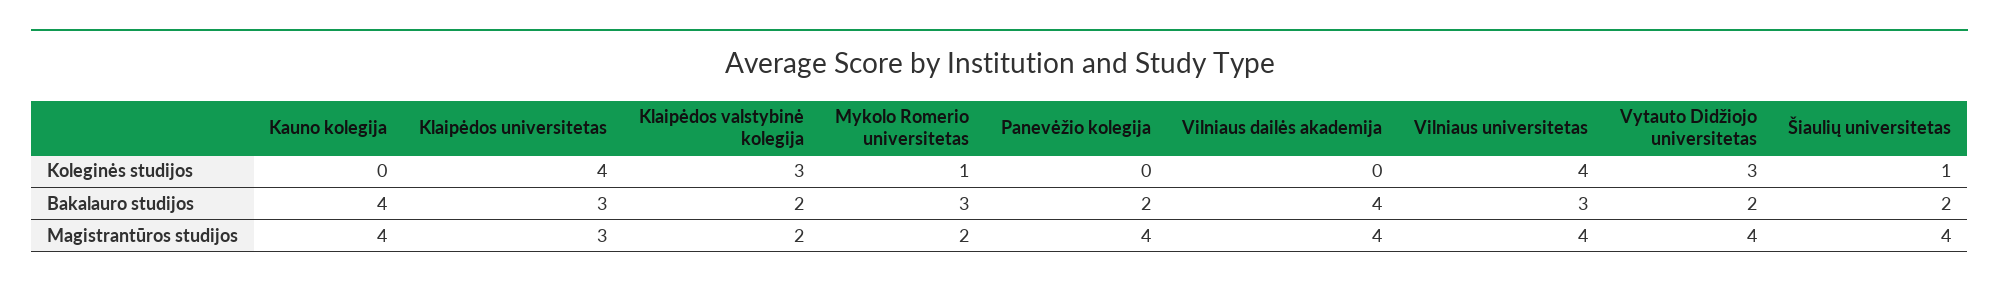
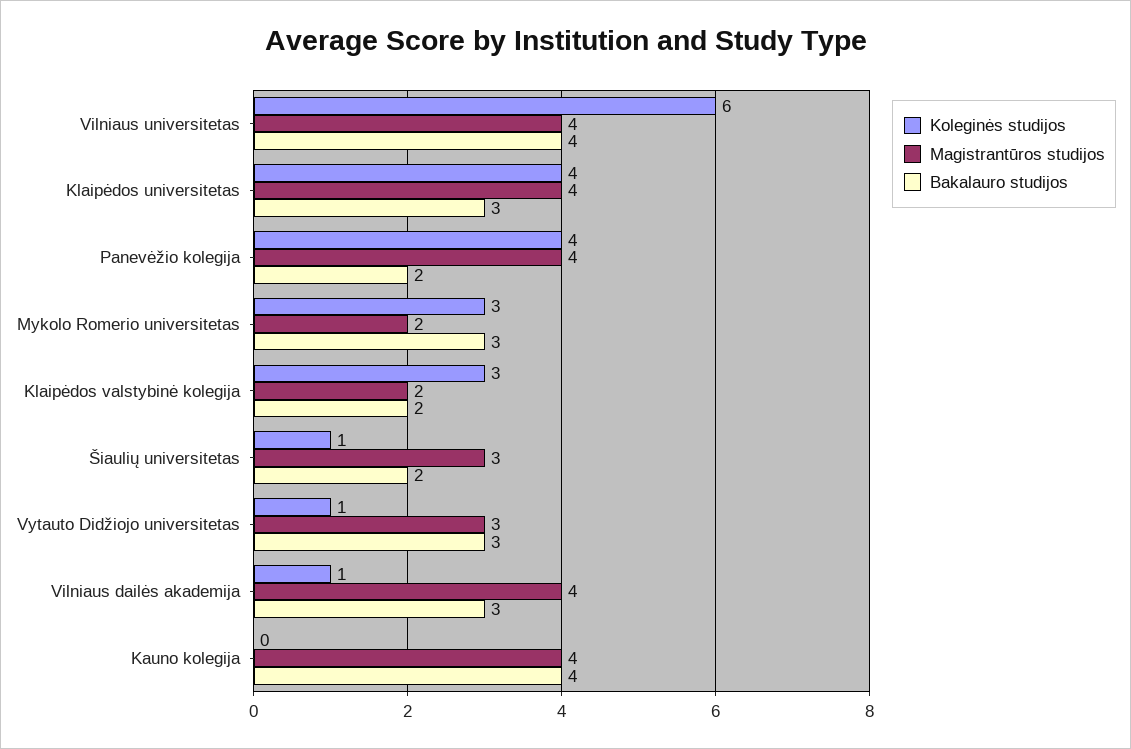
Koleginės studijos, Mykolo Romerio universitetas: 1 -> 3
Koleginės studijos, Panevėžio kolegija: 0 -> 4
Koleginės studijos, Vilniaus dailės akademija: 0 -> 1
Koleginės studijos, Vilniaus universitetas: 4 -> 6
Koleginės studijos, Vytauto Didžiojo universitetas: 3 -> 1
Bakalauro studijos, Vilniaus dailės akademija: 4 -> 3
Bakalauro studijos, Vilniaus universitetas: 3 -> 4
Bakalauro studijos, Vytauto Didžiojo universitetas: 2 -> 3
Magistrantūros studijos, Klaipėdos universitetas: 3 -> 4
Magistrantūros studijos, Vytauto Didžiojo universitetas: 4 -> 3
Magistrantūros studijos, Šiaulių universitetas: 4 -> 3

